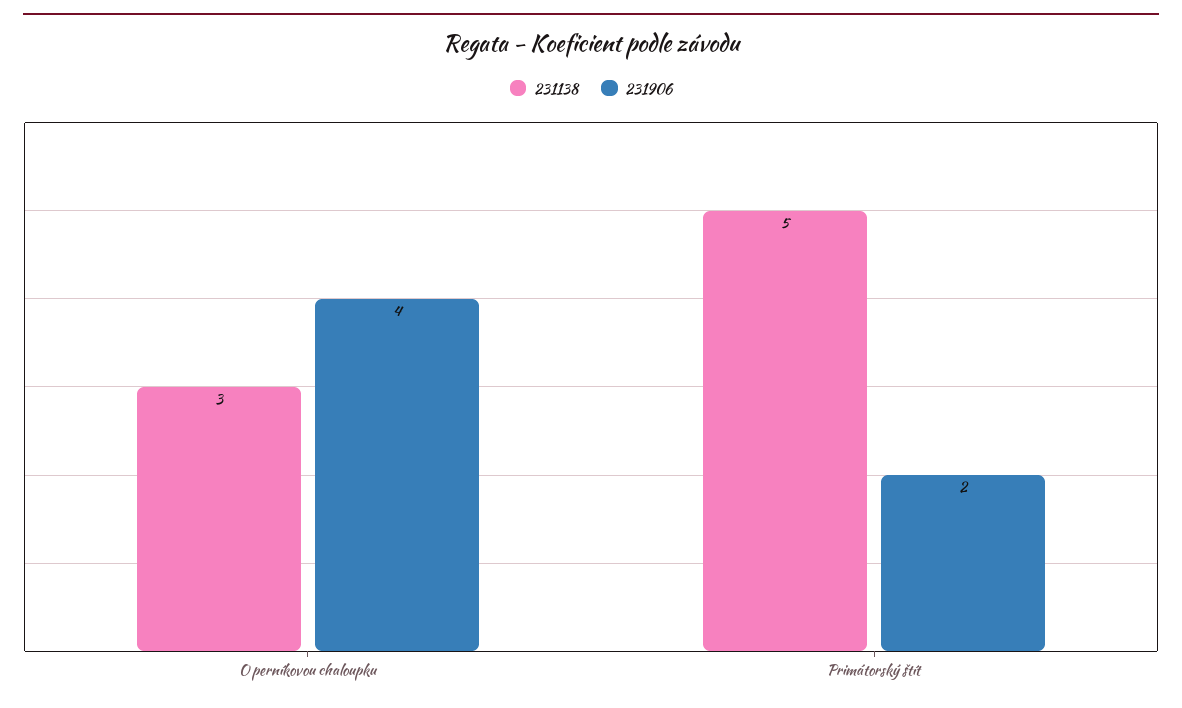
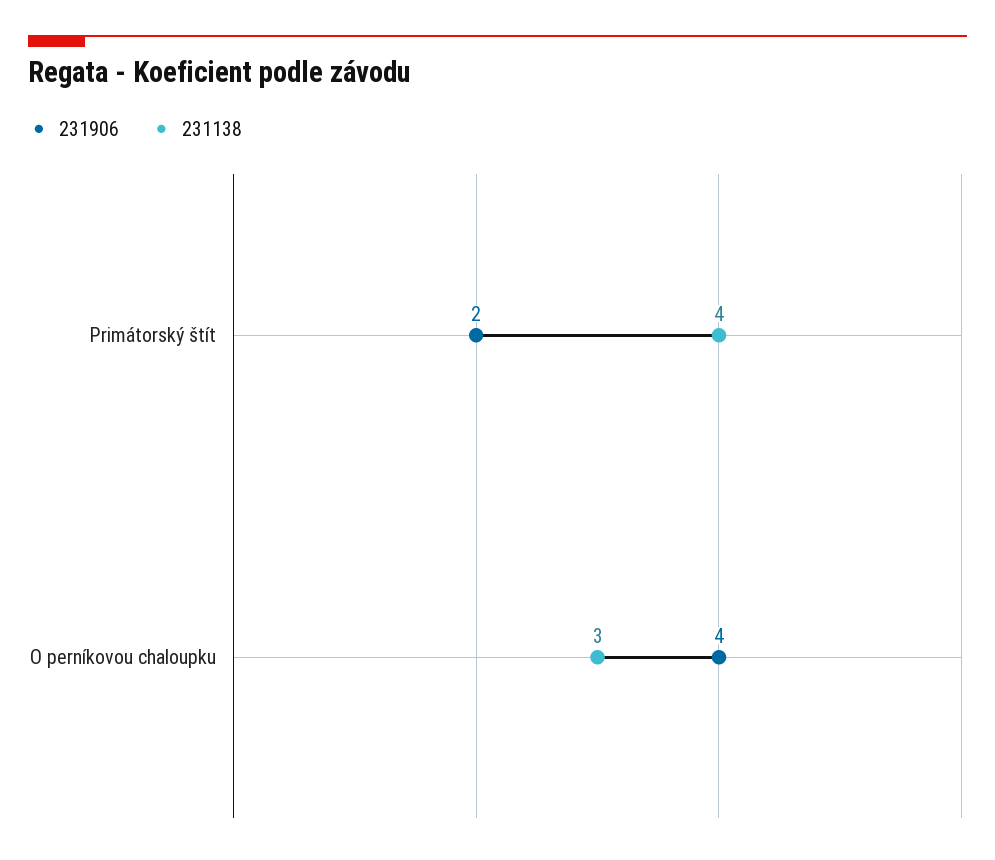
231138, Primátorský štít: 5 -> 4

